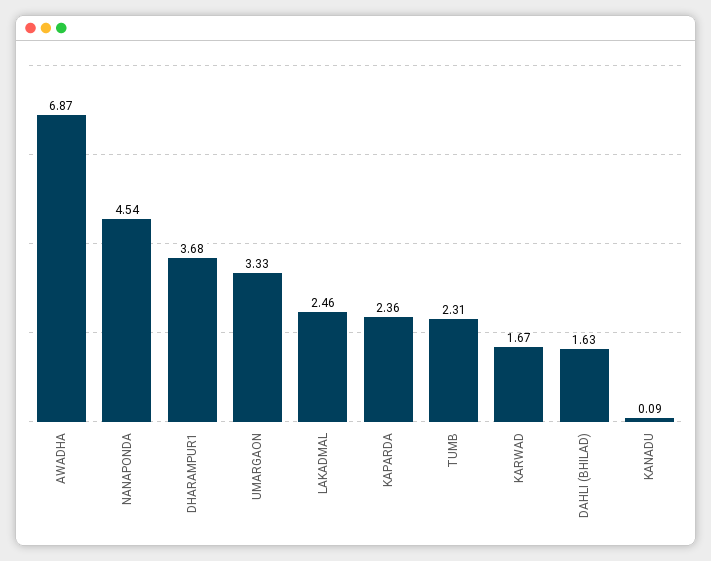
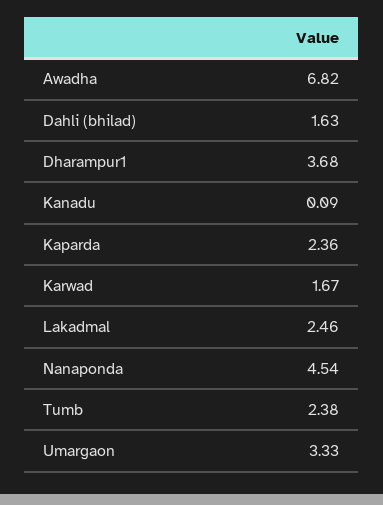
AWADHA: 6.87 -> 6.82
TUMB: 2.31 -> 2.38

